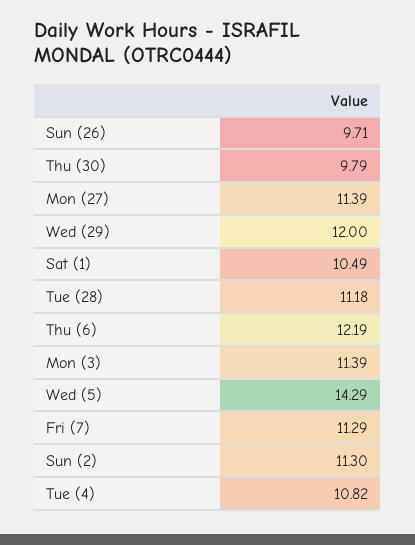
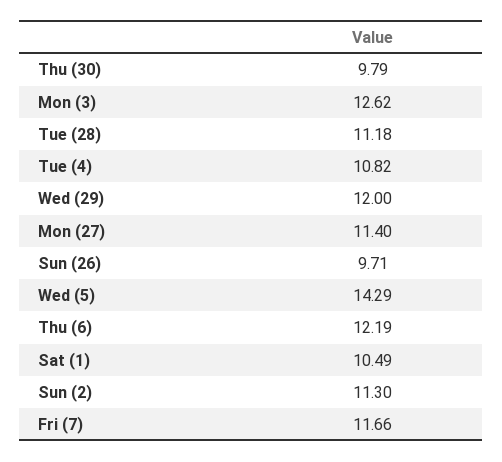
Mon (27): 11.39 -> 11.4
Mon (3): 11.39 -> 12.62
Fri (7): 11.29 -> 11.66

